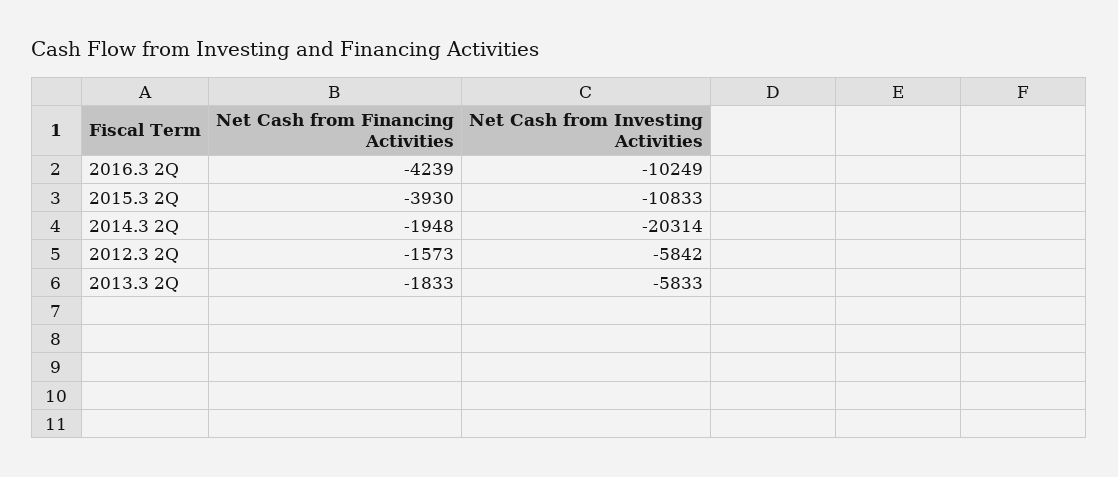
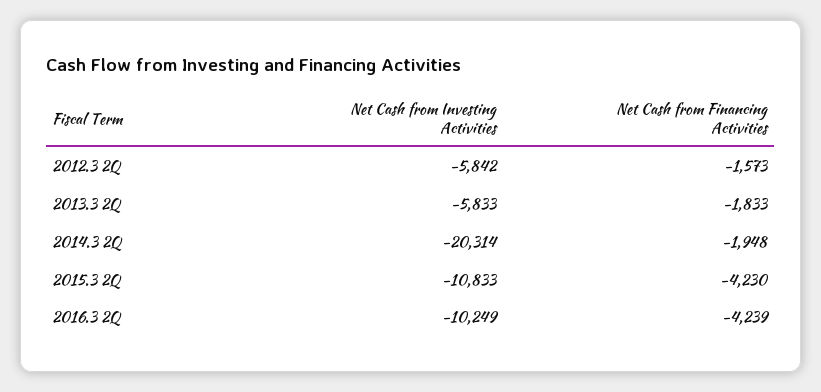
Net Cash from Financing Activities, 2015.3 2Q: -3930 -> -4230

